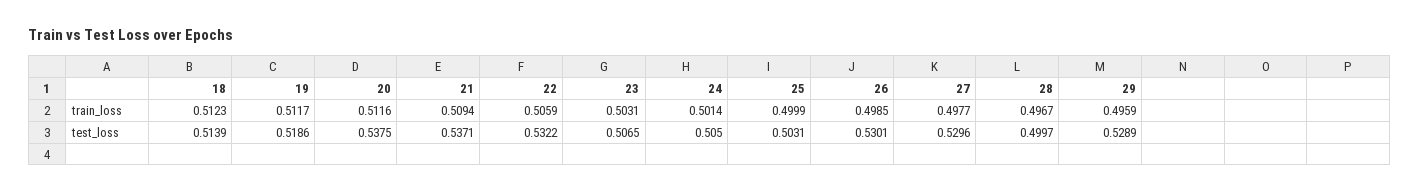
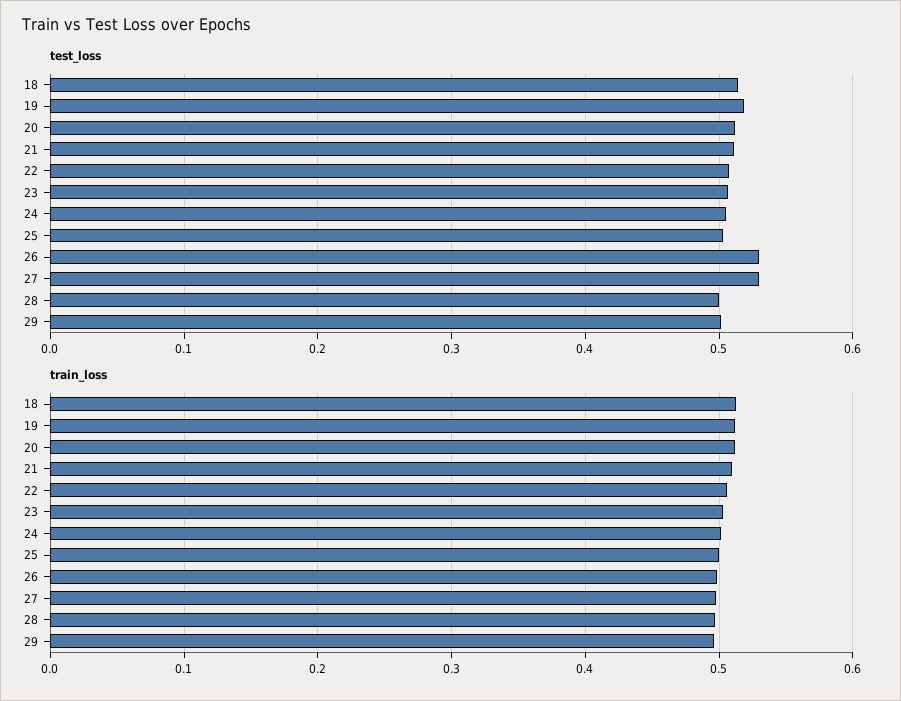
test_loss, 20: 0.5375 -> 0.51
test_loss, 21: 0.5371 -> 0.51
test_loss, 22: 0.5322 -> 0.51
test_loss, 29: 0.5289 -> 0.5

